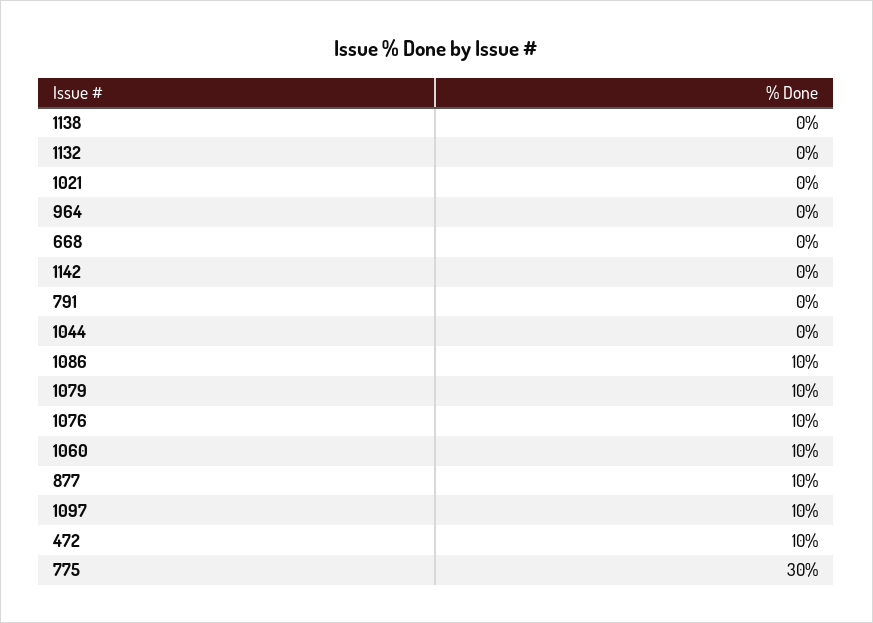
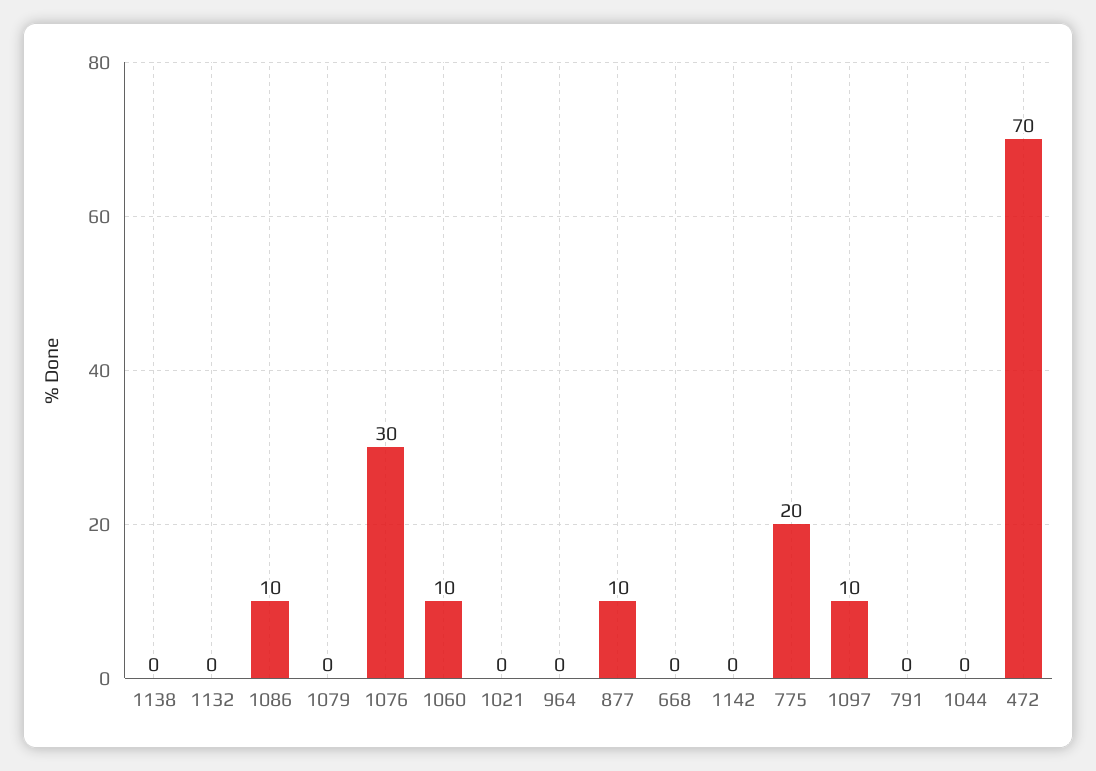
1079: 10 -> 0
1076: 10 -> 30
472: 10 -> 70
775: 30 -> 20

